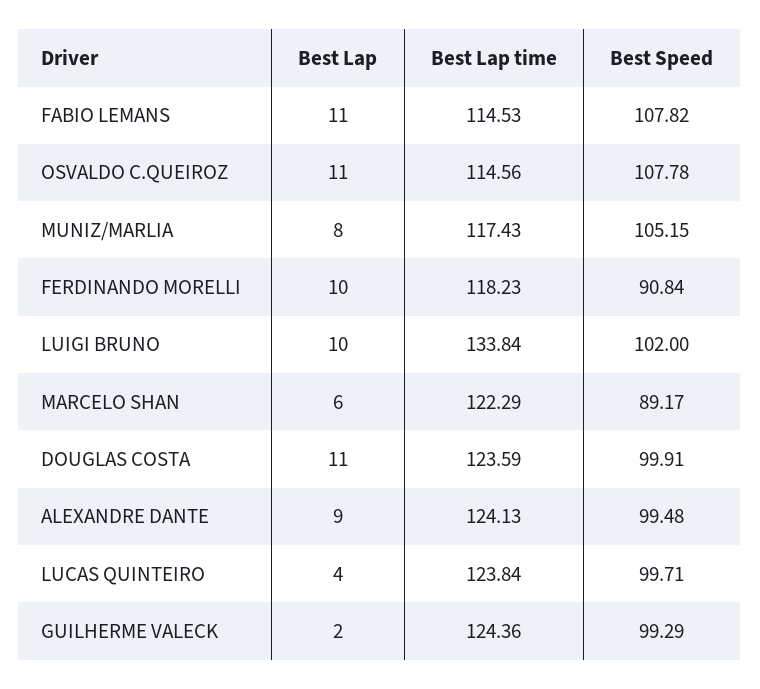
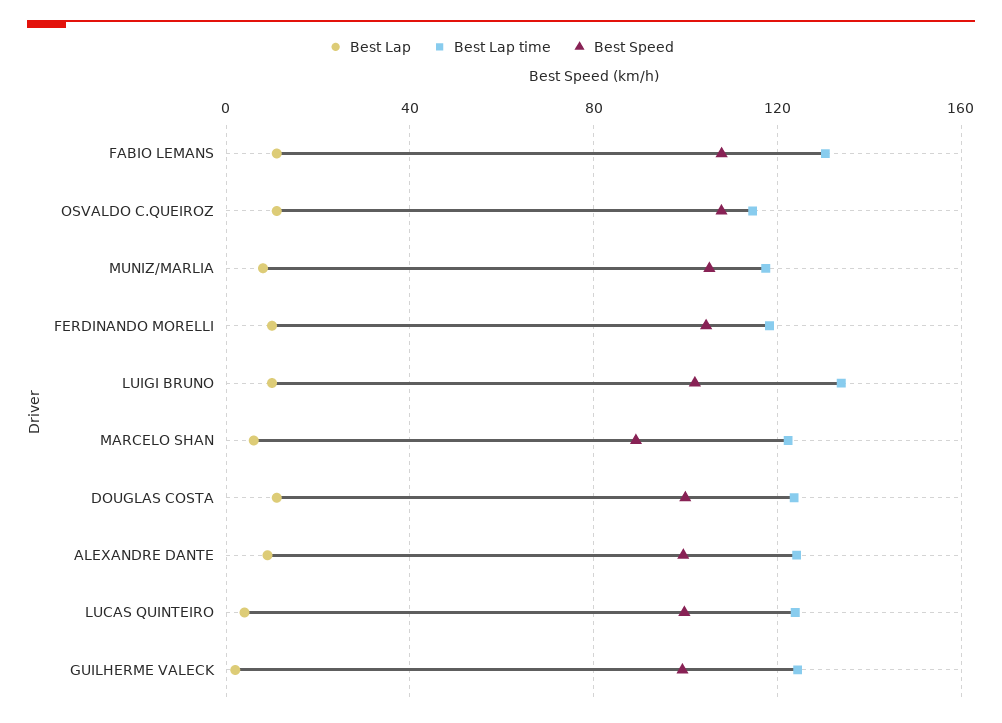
Best Lap time, FABIO LEMANS: 114.53 -> 130
Best Speed, FERDINANDO MORELLI: 90.84 -> 105

